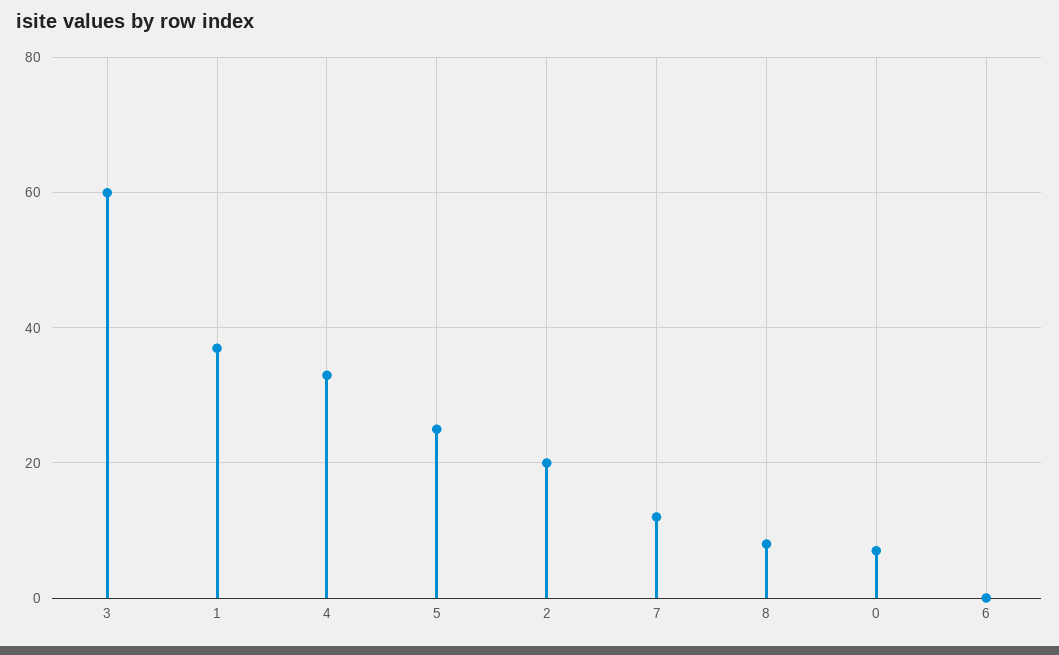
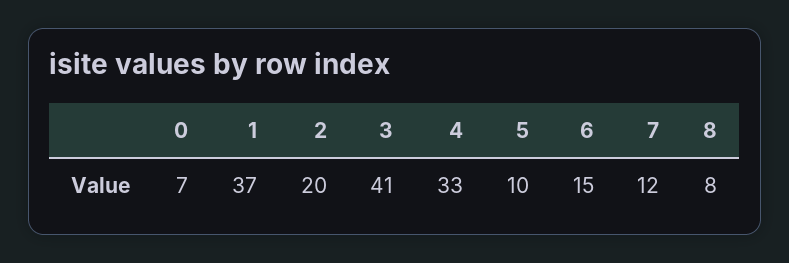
3: 60 -> 41
5: 25 -> 10
6: 0 -> 15

